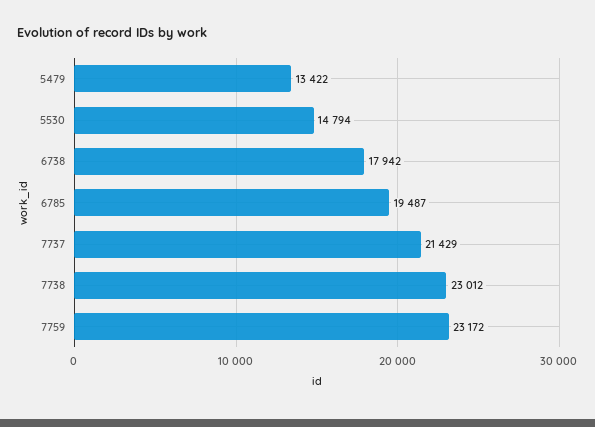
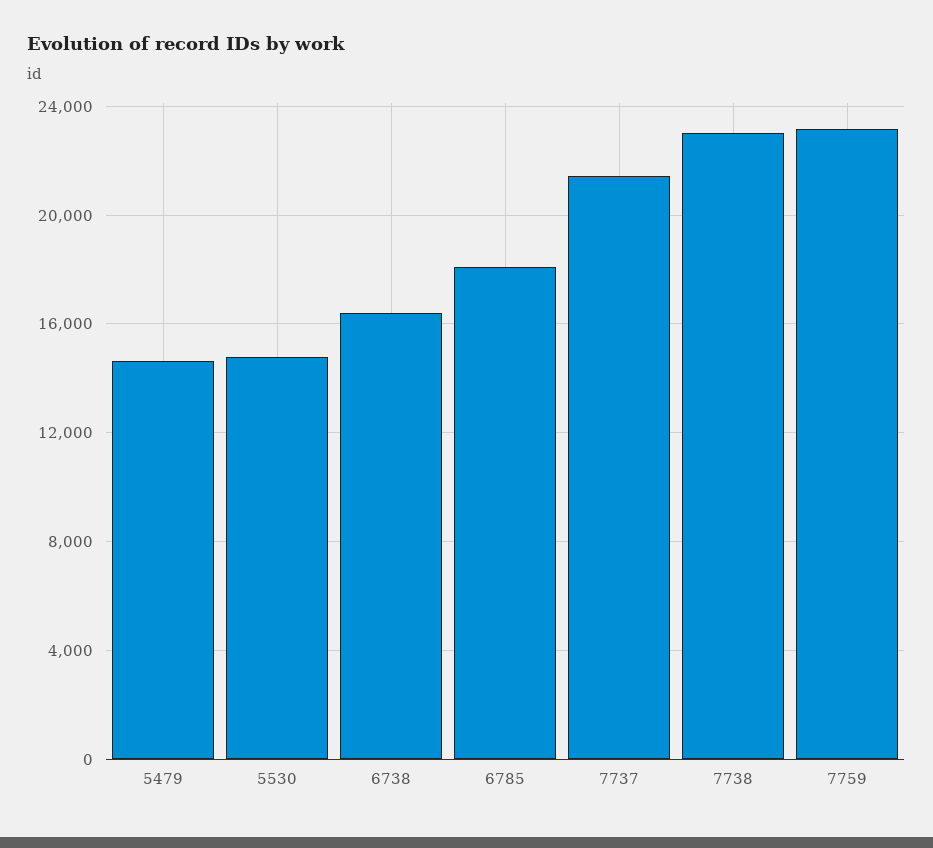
5479: 13422 -> 14500
6738: 17942 -> 16500
6785: 19487 -> 18000

